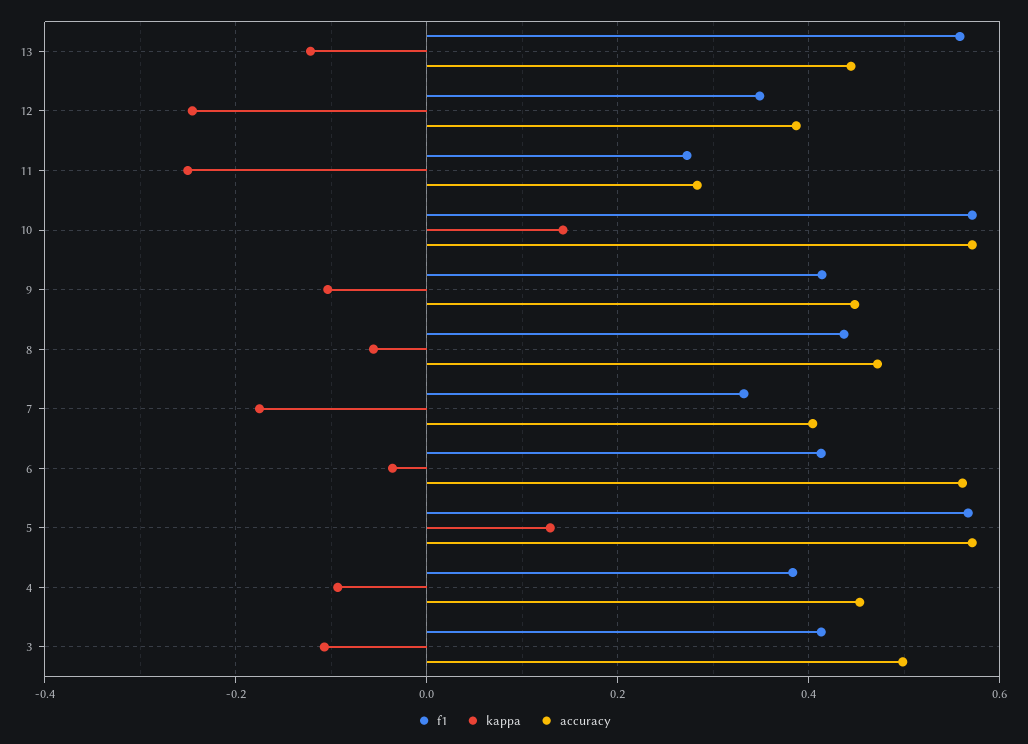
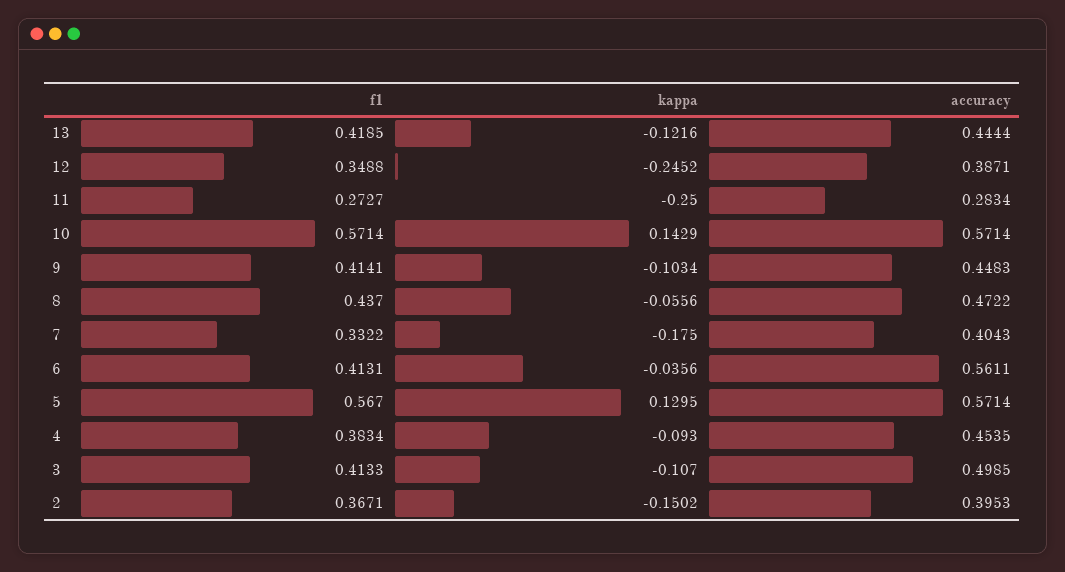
f1, 13: 0.56 -> 0.4185
f1, 2: none -> 0.3671
kappa, 2: none -> -0.1502
accuracy, 2: none -> 0.3953

